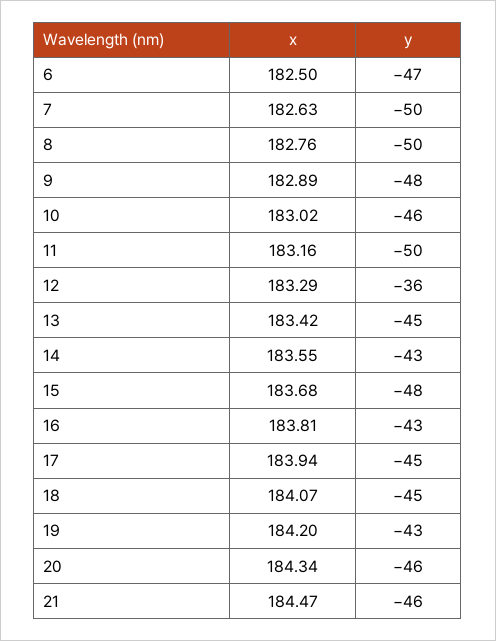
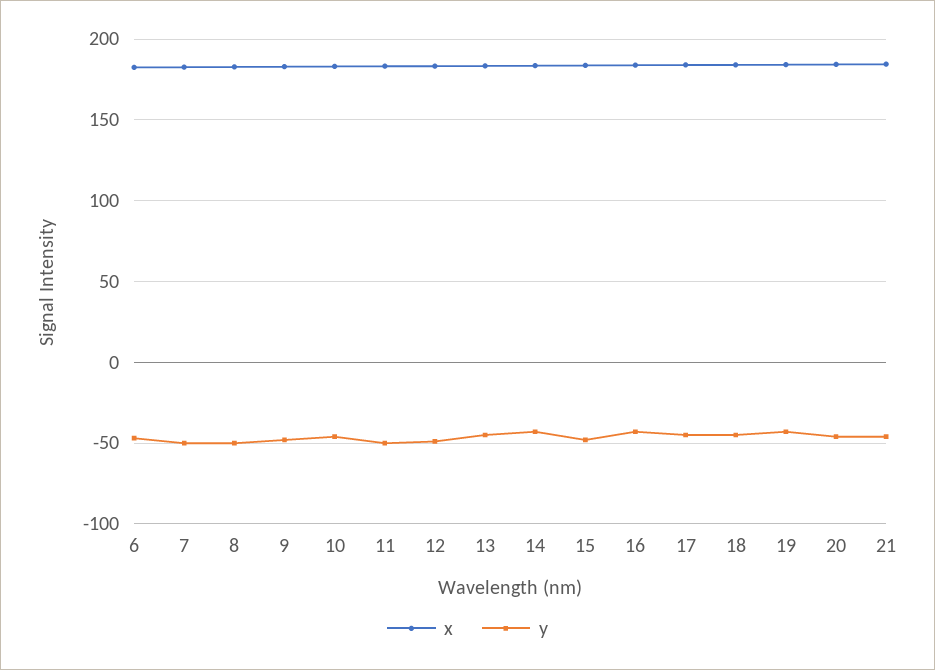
y, 12: -36 -> -50

